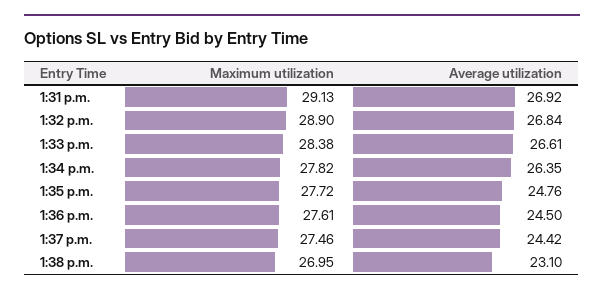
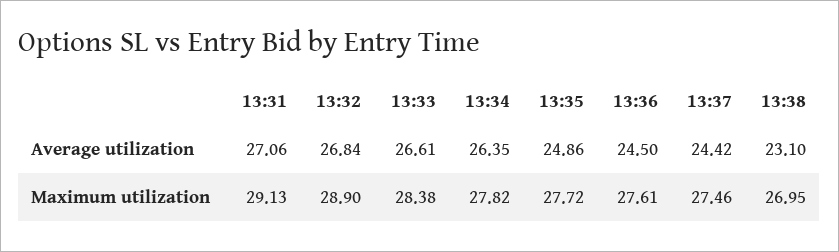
Average utilization, 1:31 p.m.: 26.92 -> 27.06
Average utilization, 1:35 p.m.: 24.76 -> 24.86

